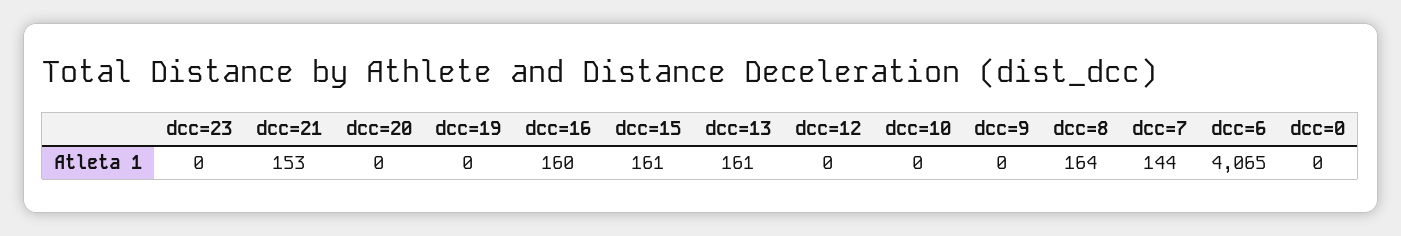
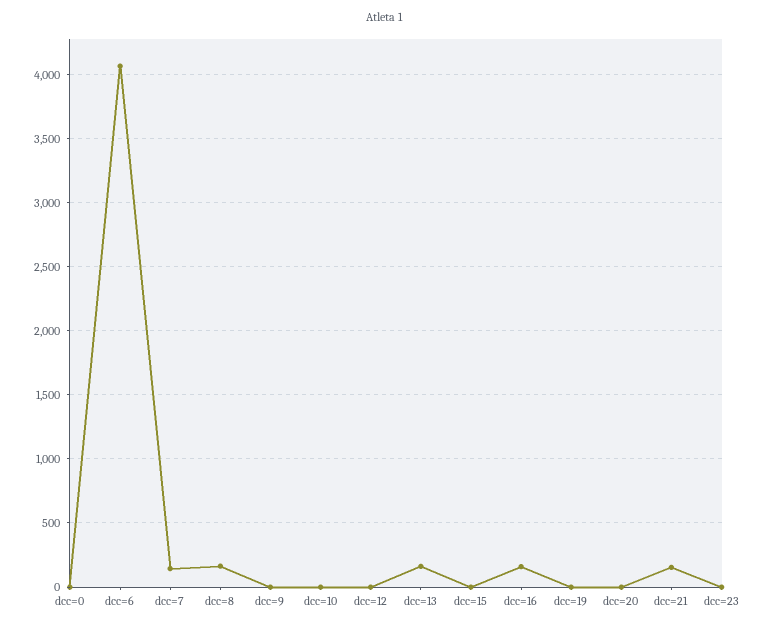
dcc=15: 161 -> 0

